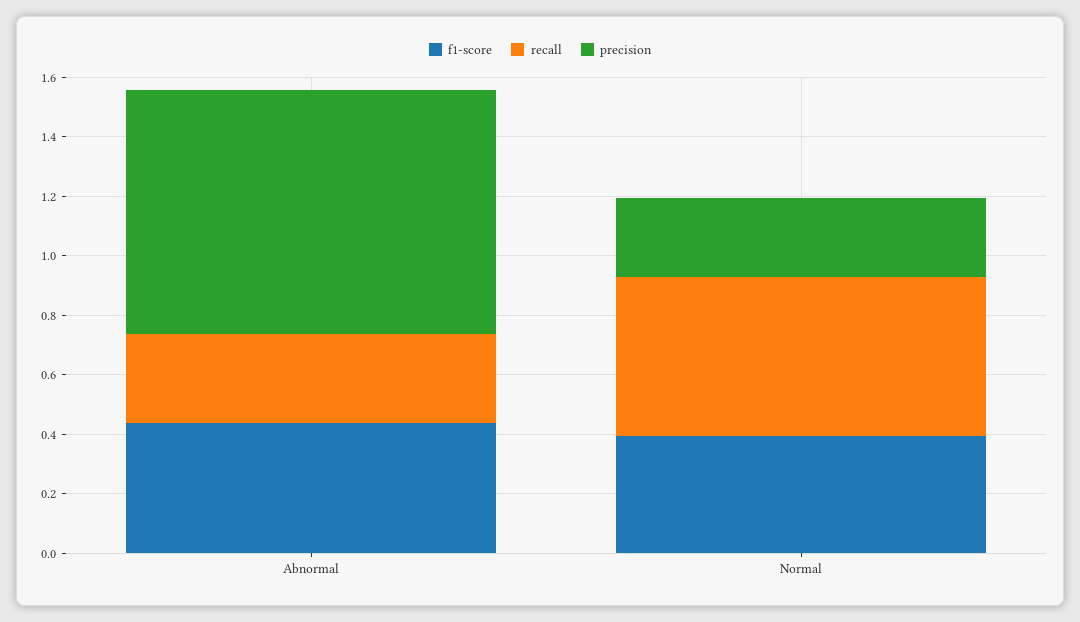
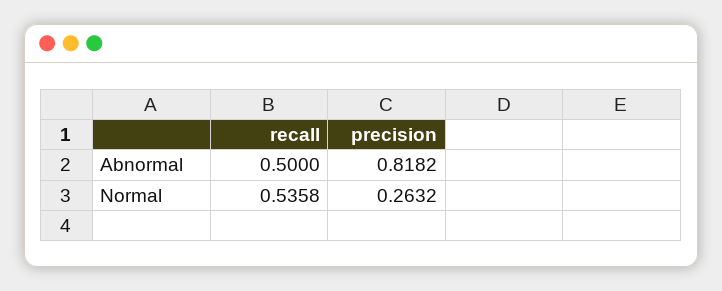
f1-score, Abnormal: 0.45 -> none
recall, Abnormal: 0.3 -> 0.5
f1-score, Normal: 0.4 -> none

